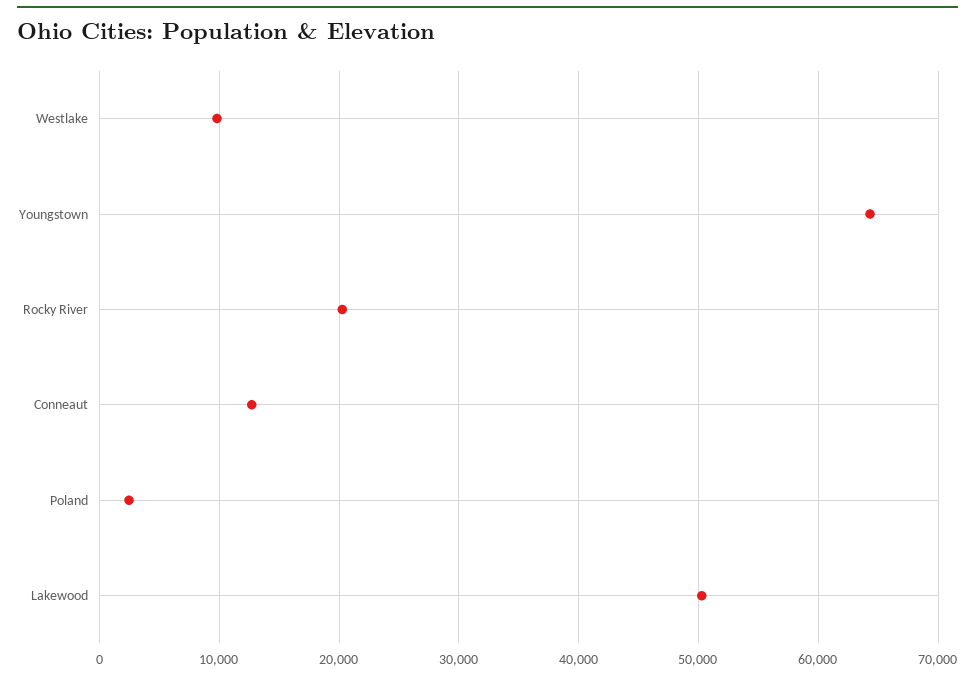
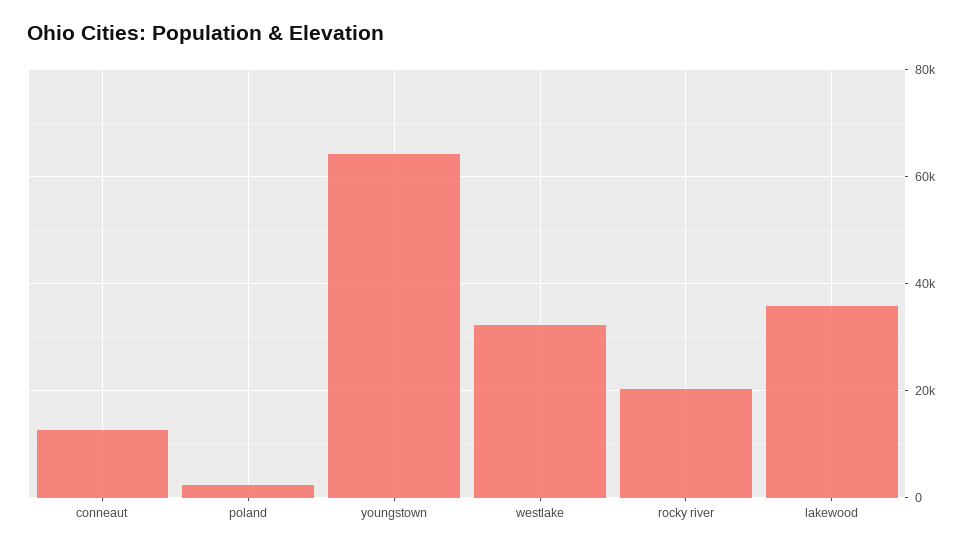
Westlake: 10000 -> 32000
Lakewood: 50000 -> 36000

